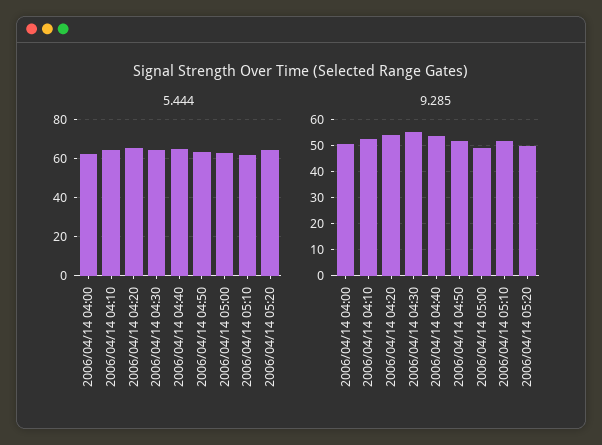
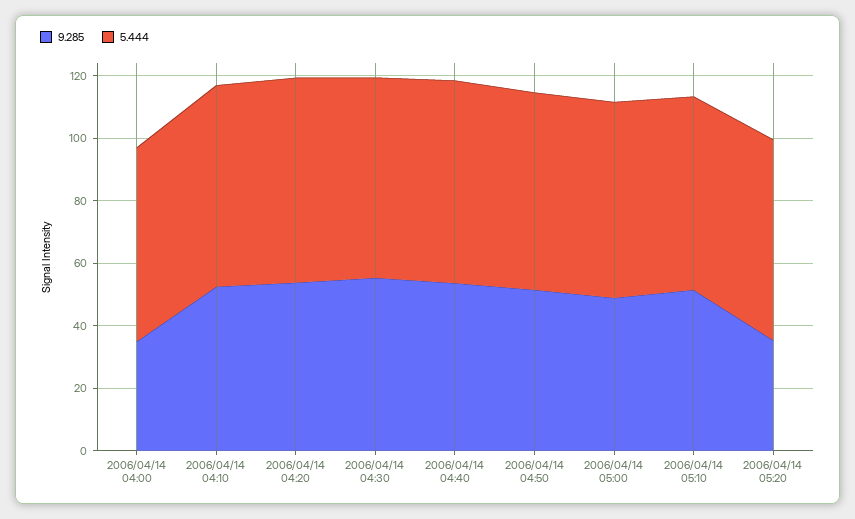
9.285, 2006/04/14 04:00: 50 -> 35
9.285, 2006/04/14 05:20: 50 -> 35

